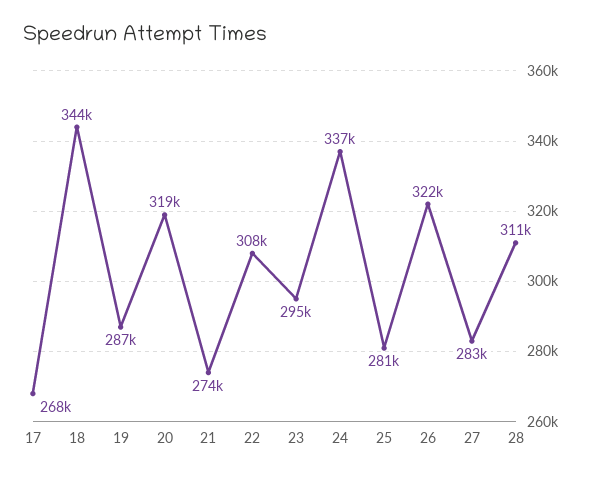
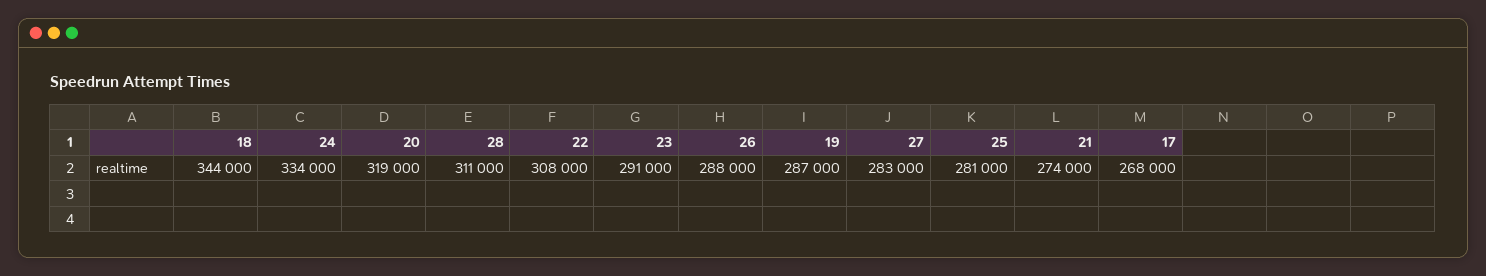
23: 295000 -> 291000
24: 337000 -> 334000
26: 322000 -> 288000

